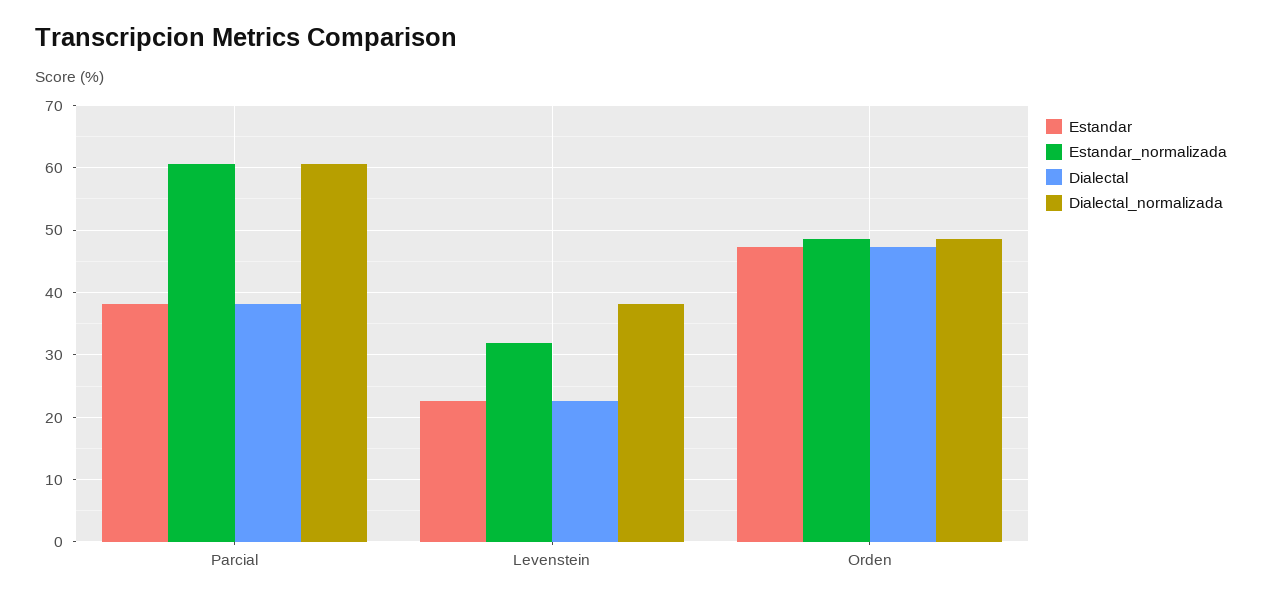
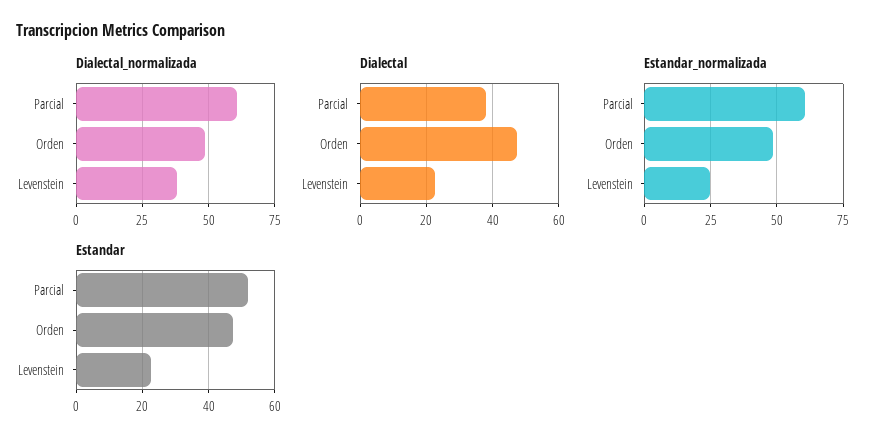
Estandar, Parcial: 38 -> 52
Estandar_normalizada, Levenstein: 32 -> 25

